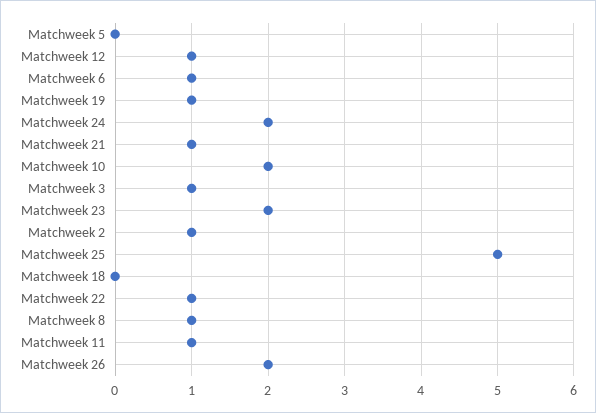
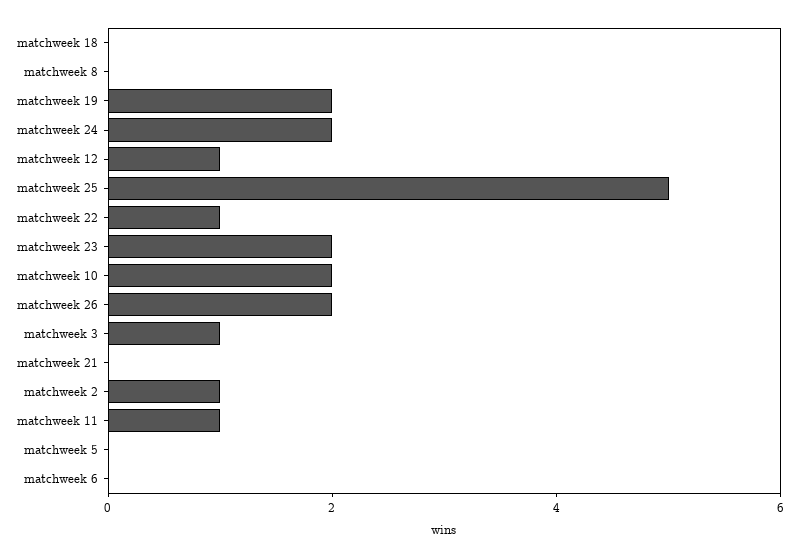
Matchweek 6: 1 -> 0
Matchweek 19: 1 -> 2
Matchweek 21: 1 -> 0
Matchweek 8: 1 -> 0

